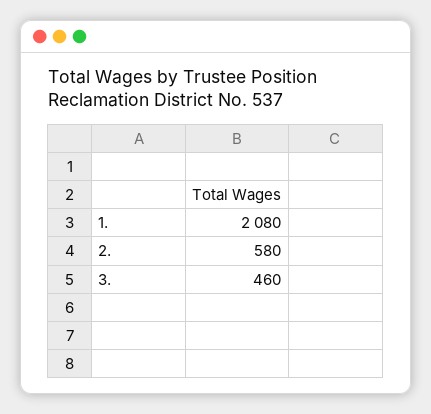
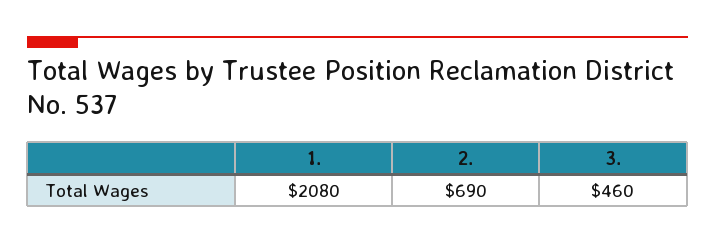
2.: 580 -> 690

